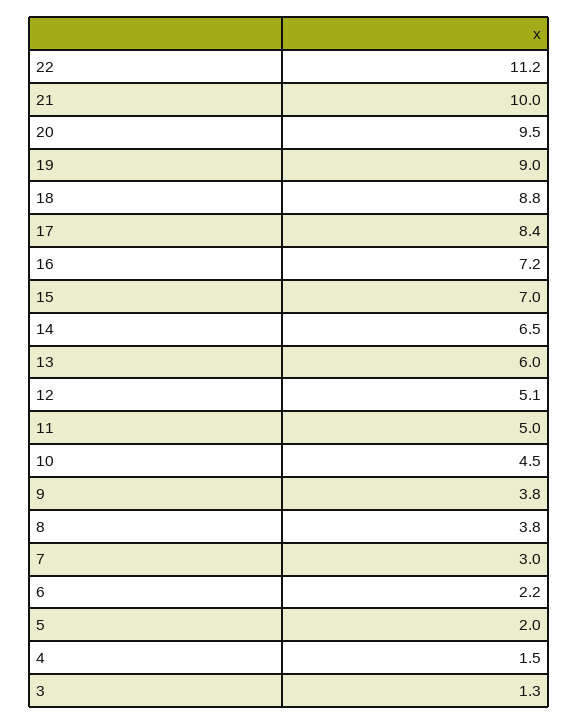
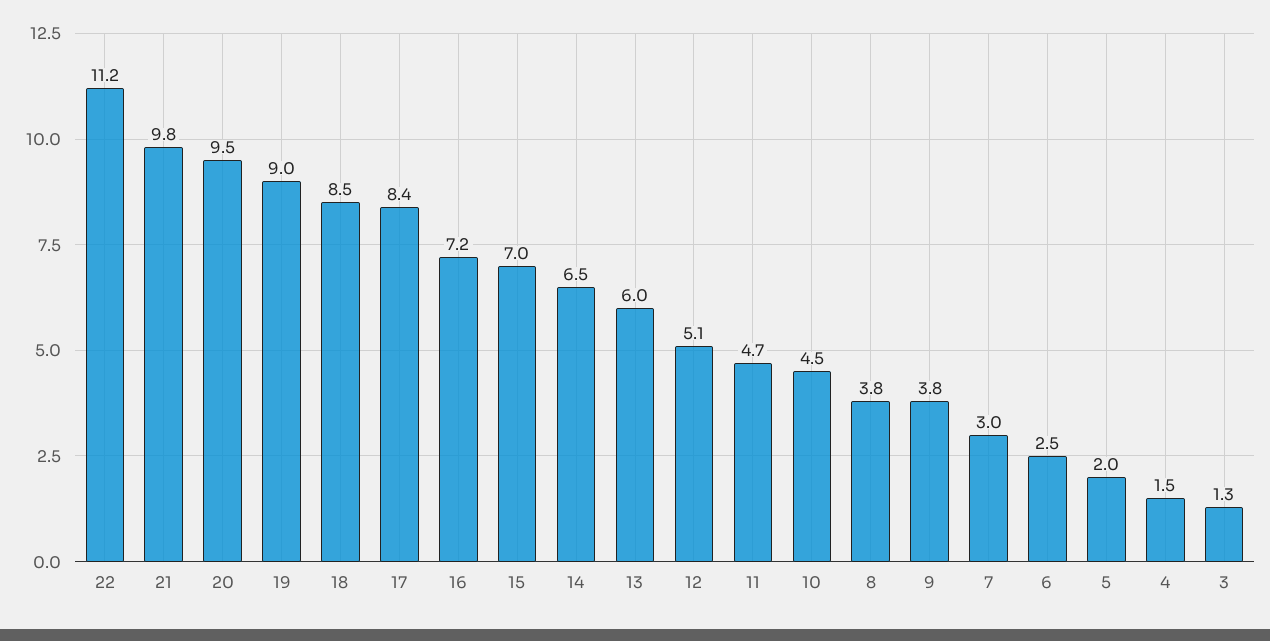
21: 10 -> 9.8
18: 8.8 -> 8.5
11: 5 -> 4.7
6: 2.2 -> 2.5

